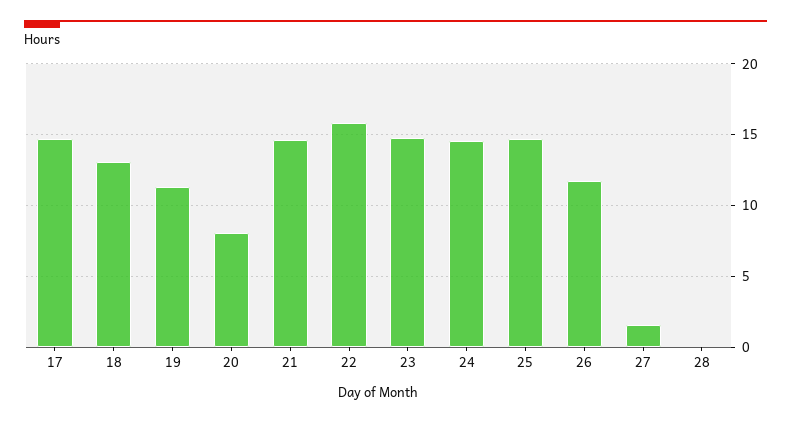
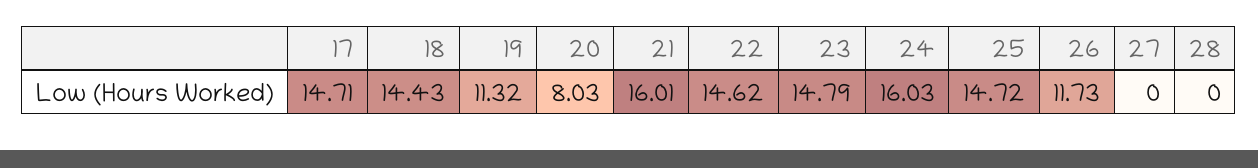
18: 13 -> 14.43
21: 14.5 -> 16.01
22: 16 -> 14.62
24: 14.5 -> 16.03
27: 1.5 -> 0

